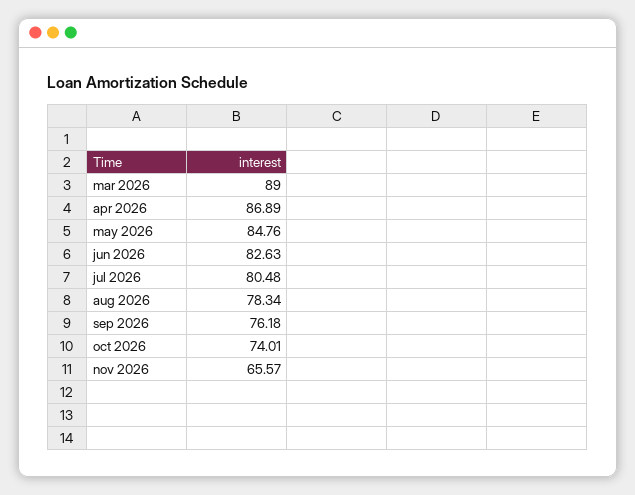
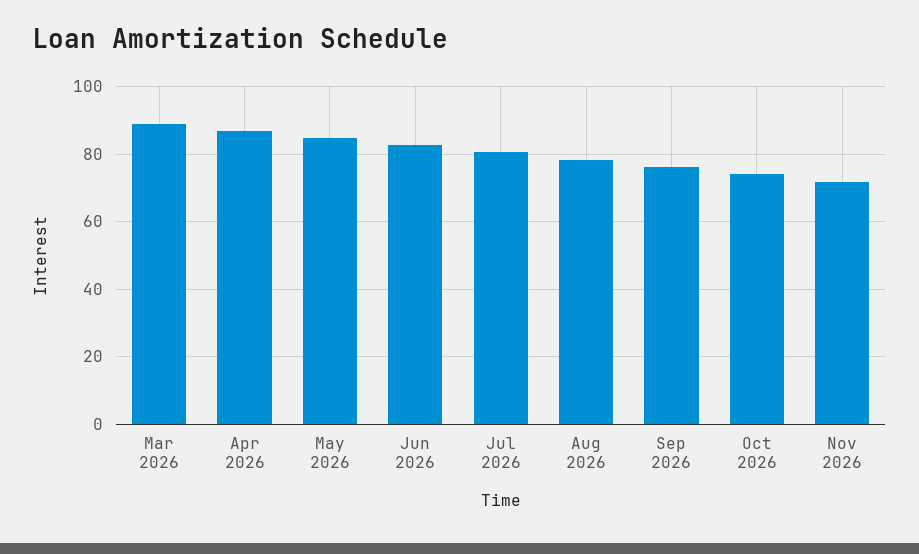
nov 2026: 65.57 -> 72

